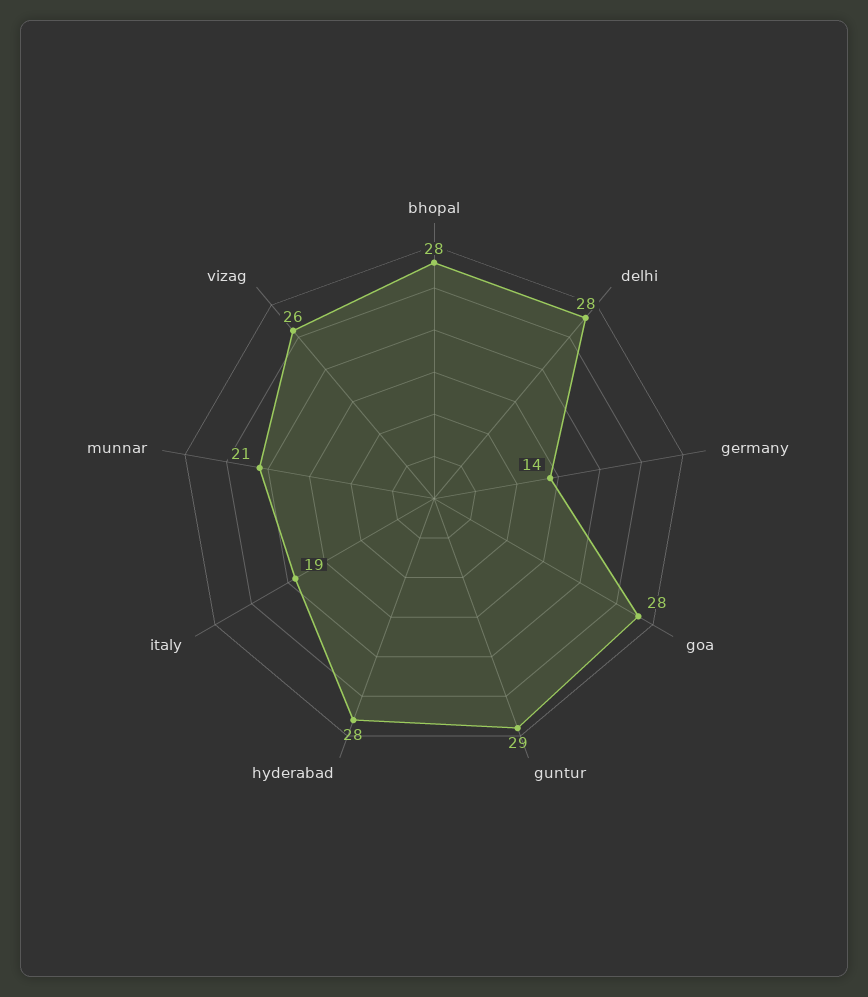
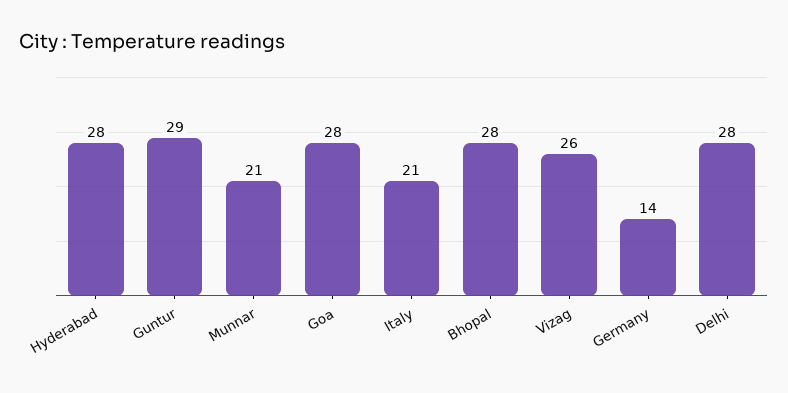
italy: 19 -> 21

